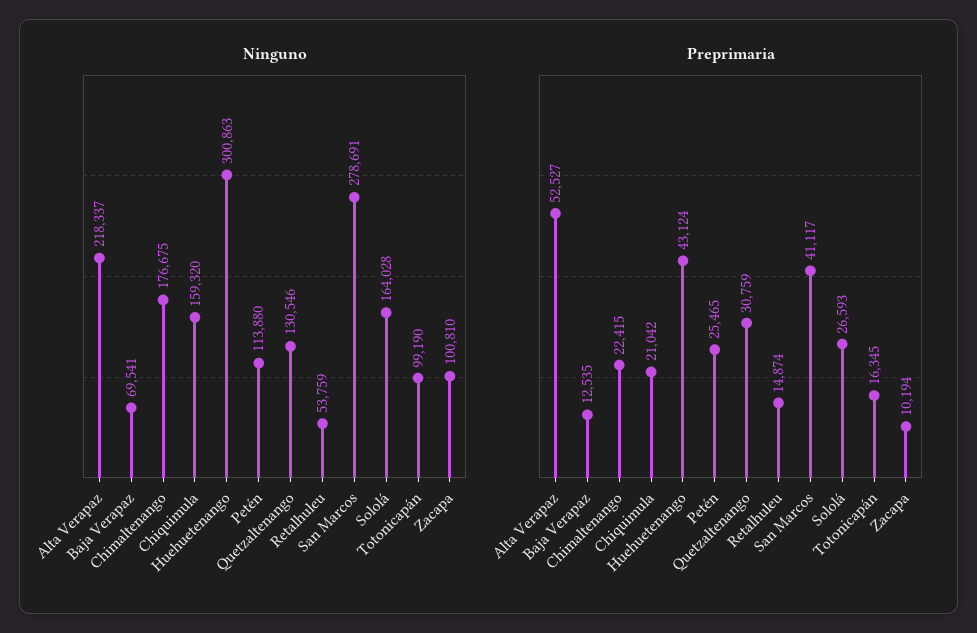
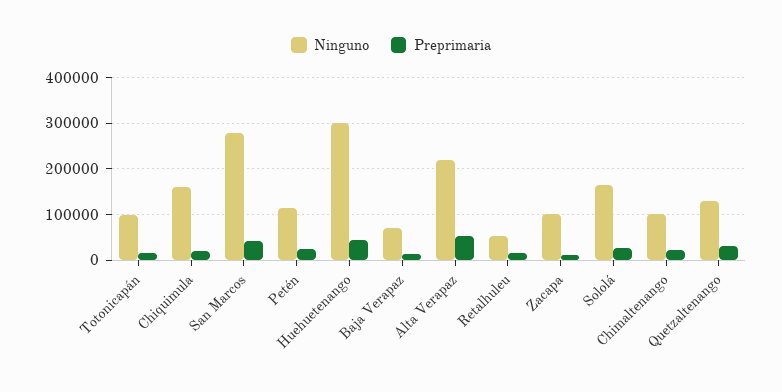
Ninguno, Chimaltenango: 176675 -> 100000

